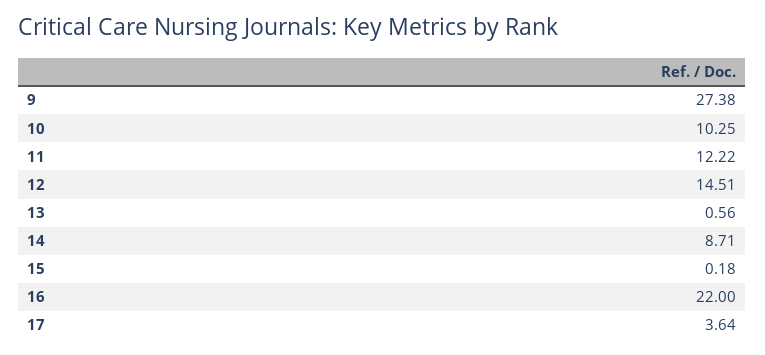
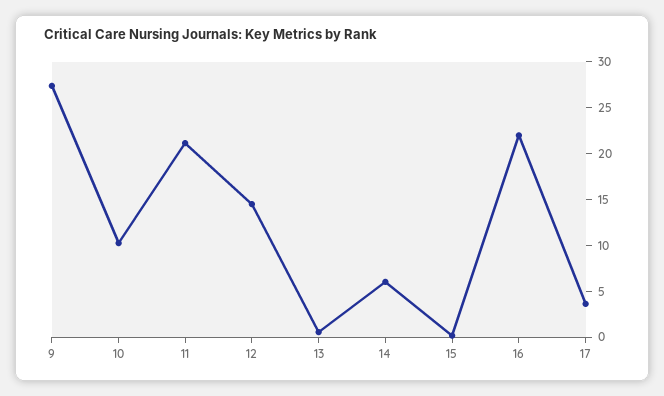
11: 12.22 -> 21
14: 8.71 -> 6

